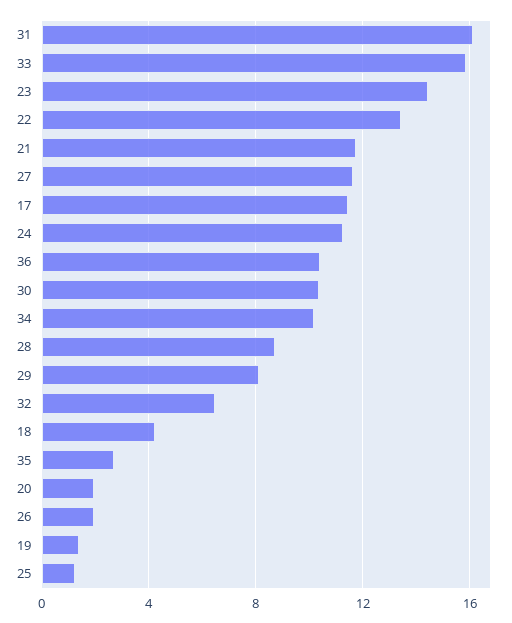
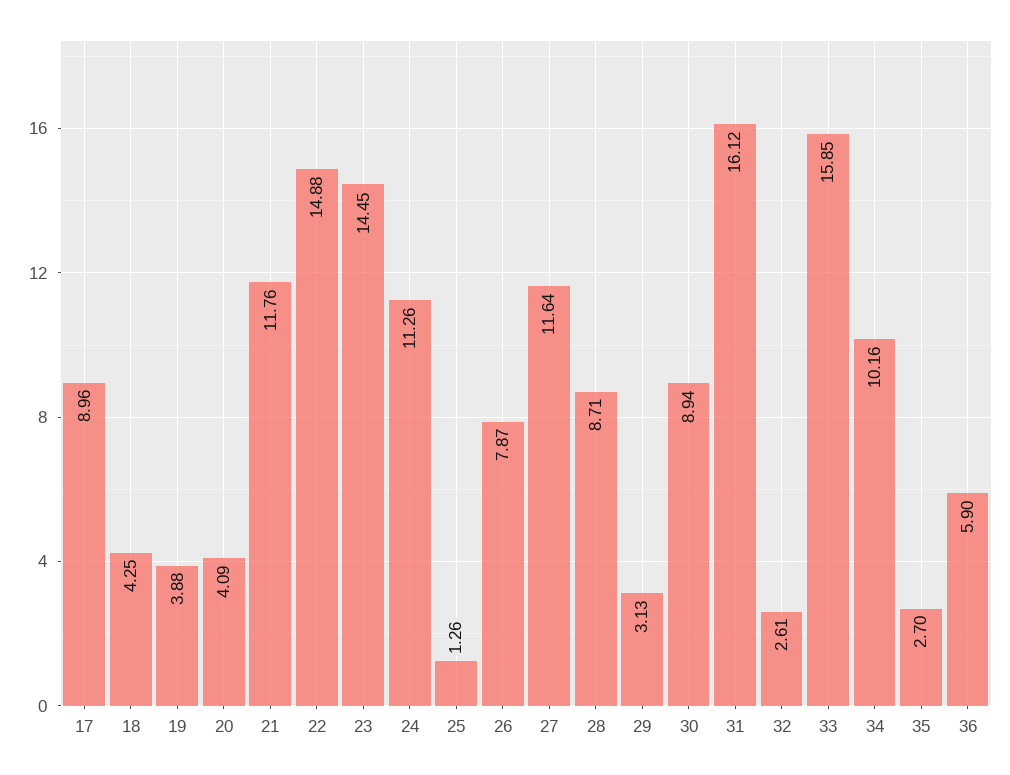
22: 13.5 -> 14.88
17: 11.5 -> 8.96
36: 10.5 -> 5.9
30: 10.5 -> 8.94
29: 8 -> 3.13
32: 6.5 -> 2.61
20: 2 -> 4.09
26: 2 -> 7.87
19: 1.5 -> 3.88

